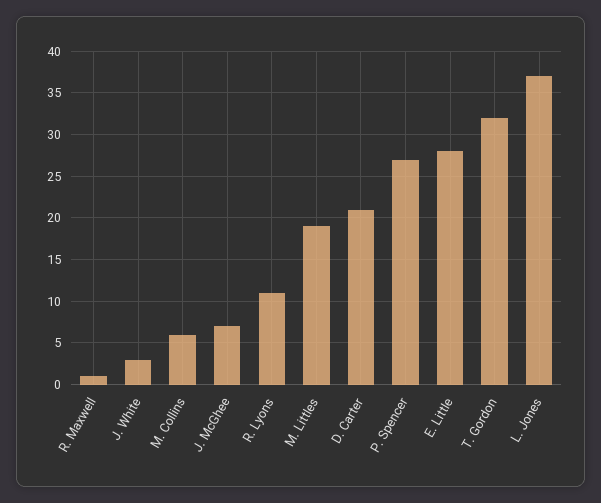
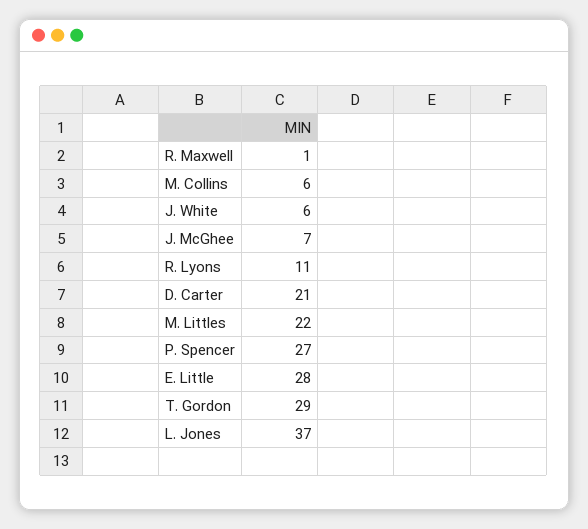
J. White: 3 -> 6
M. Littles: 19 -> 22
T. Gordon: 32 -> 29

